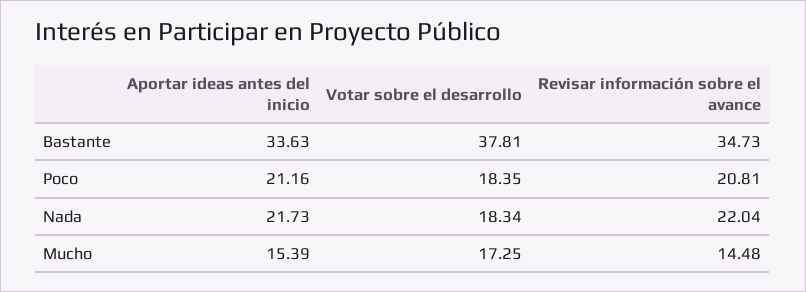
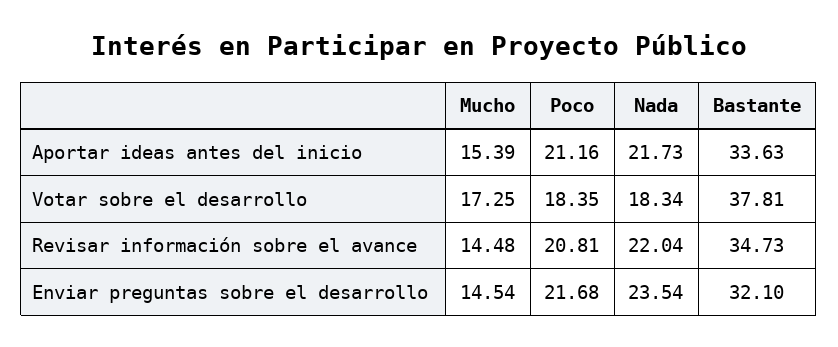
Enviar preguntas sobre el desarrollo, Mucho: none -> 14.54
Enviar preguntas sobre el desarrollo, Poco: none -> 21.68
Enviar preguntas sobre el desarrollo, Nada: none -> 23.54
Enviar preguntas sobre el desarrollo, Bastante: none -> 32.1

